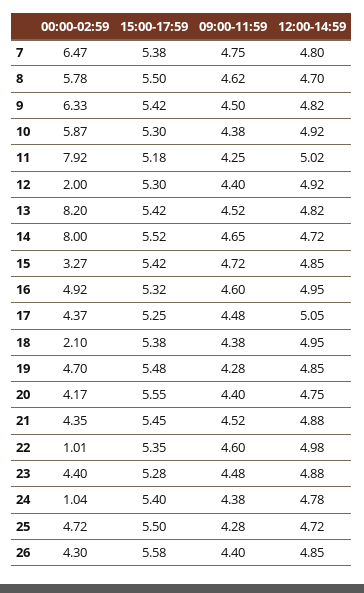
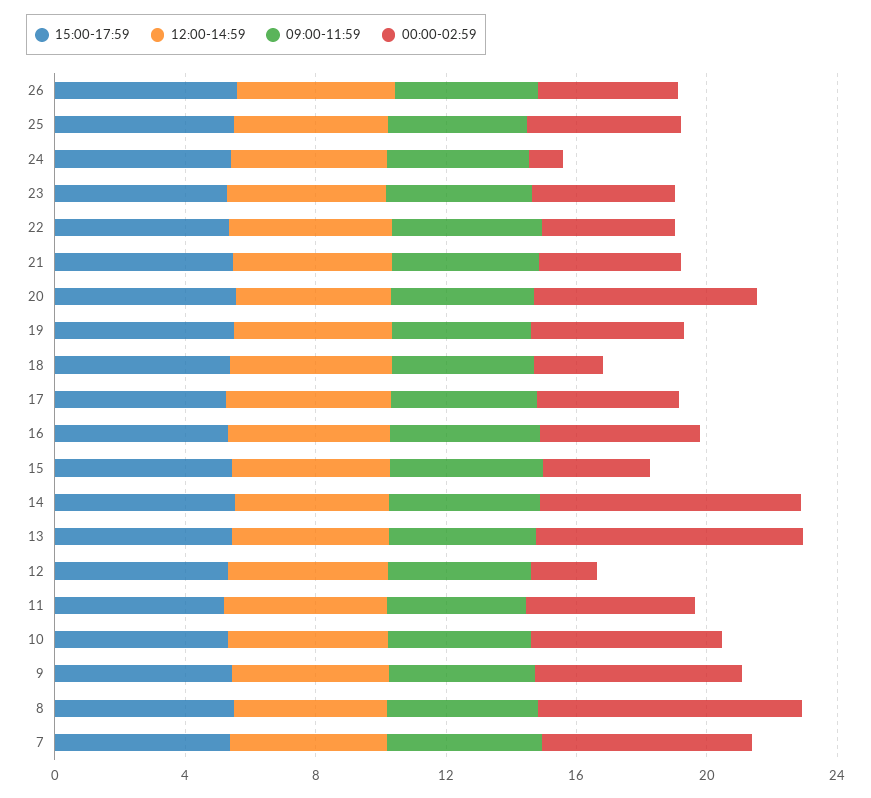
00:00-02:59, 8: 5.78 -> 8
00:00-02:59, 11: 7.92 -> 5
00:00-02:59, 20: 4.17 -> 7
00:00-02:59, 22: 1.01 -> 4

